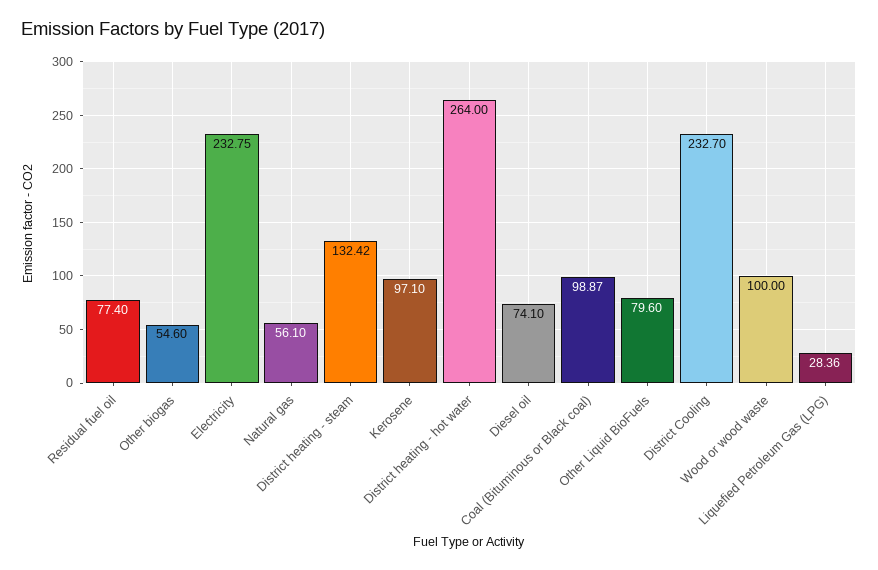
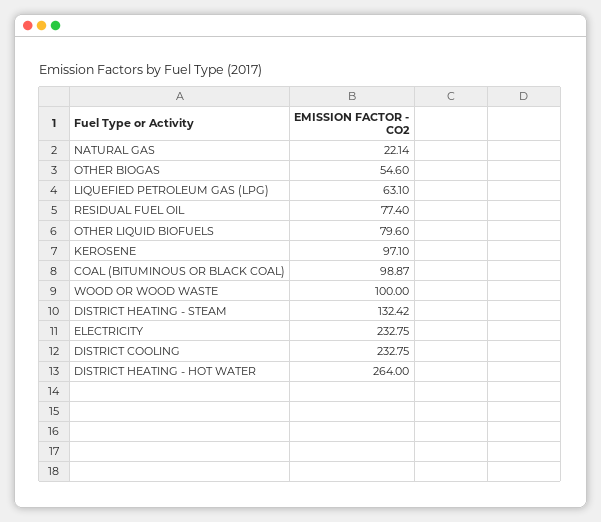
Natural gas: 56.1 -> 22.14
Diesel oil: 74.1 -> none
District Cooling: 232.7 -> 232.75
Liquefied Petroleum Gas (LPG): 28.36 -> 63.1

